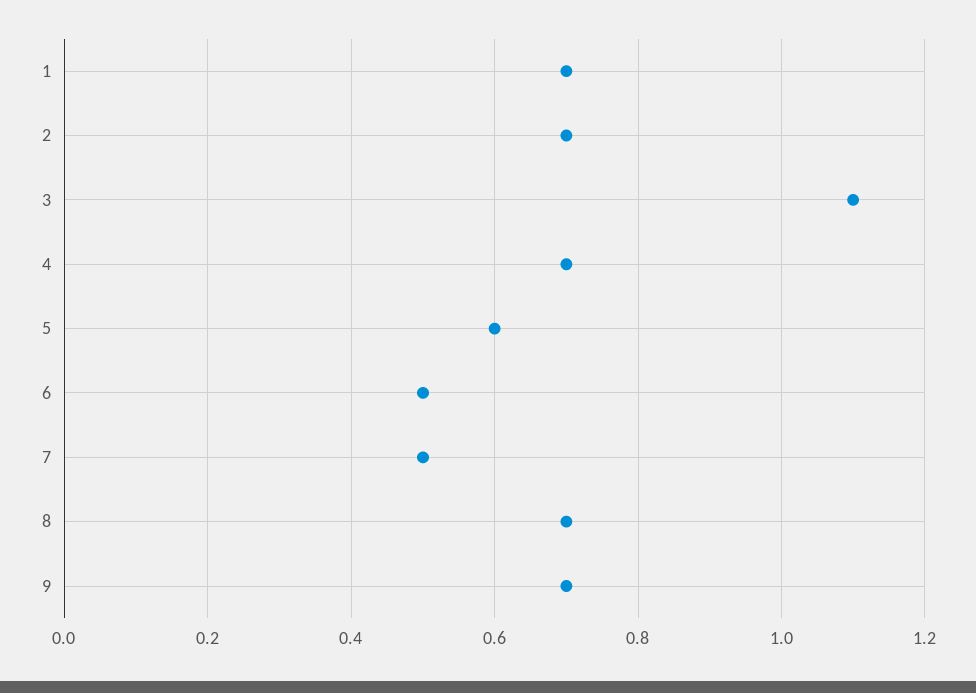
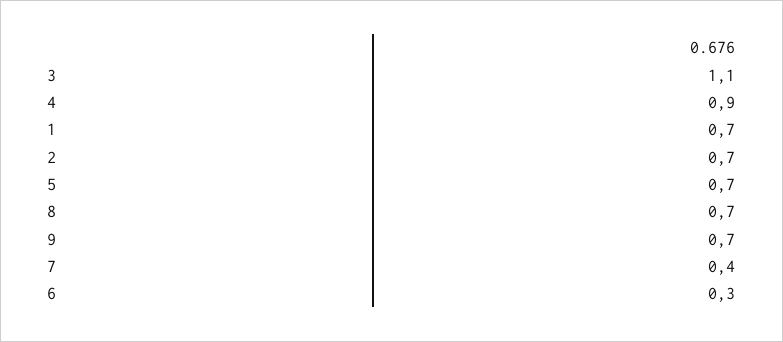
4: 0.7 -> 0.9
5: 0.6 -> 0.7
6: 0.5 -> 0.3
7: 0.5 -> 0.4

